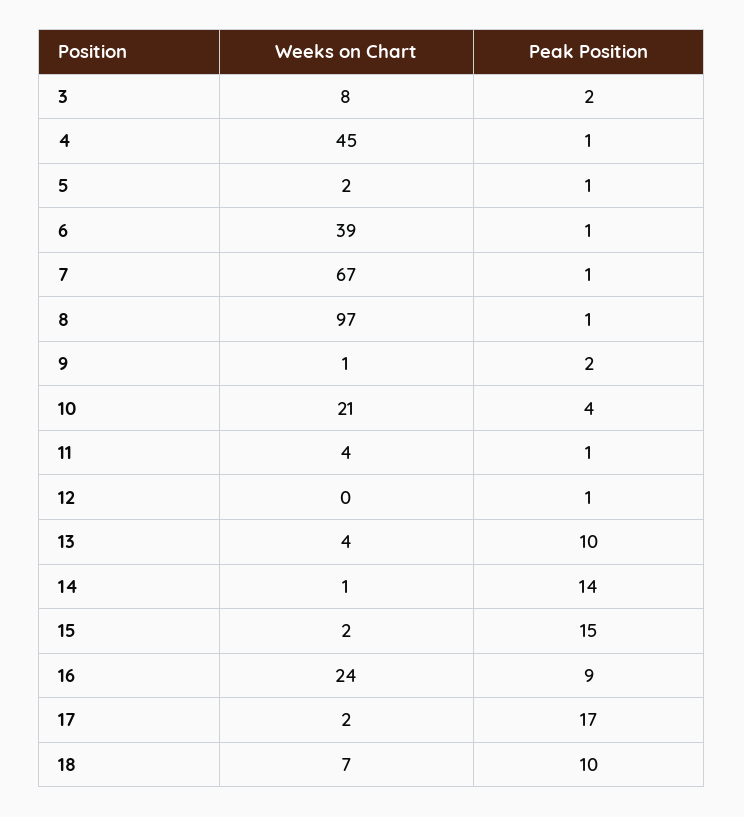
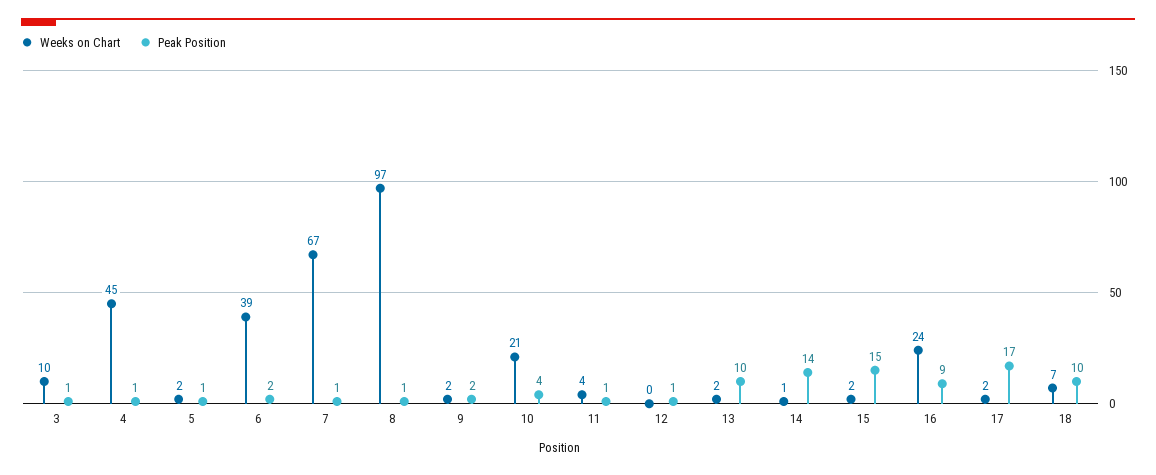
Weeks on Chart, 3: 8 -> 10
Peak Position, 3: 2 -> 1
Peak Position, 6: 1 -> 2
Weeks on Chart, 9: 1 -> 2
Weeks on Chart, 13: 4 -> 2

